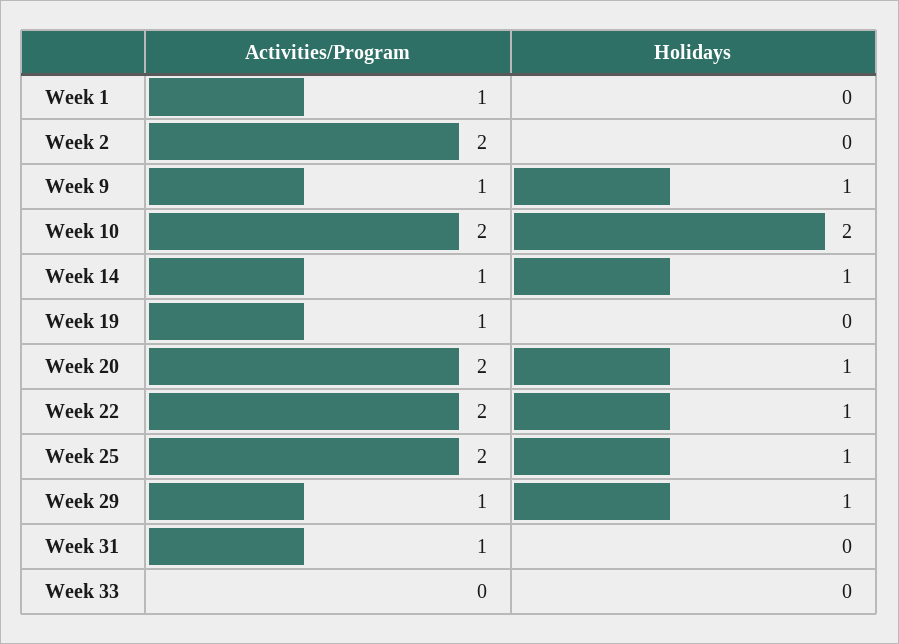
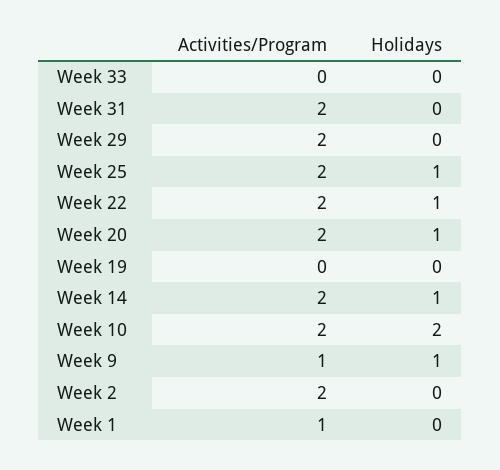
Activities/Program, Week 14: 1 -> 2
Activities/Program, Week 19: 1 -> 0
Activities/Program, Week 29: 1 -> 2
Holidays, Week 29: 1 -> 0
Activities/Program, Week 31: 1 -> 2

